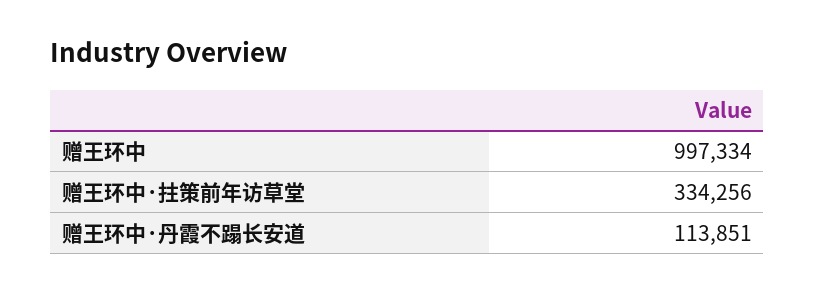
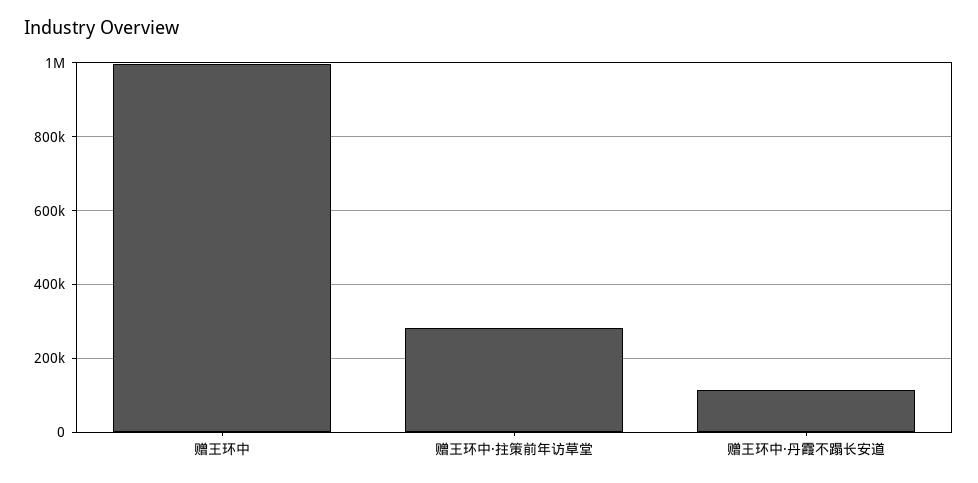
赠王环中·拄策前年访草堂: 334256 -> 280000

